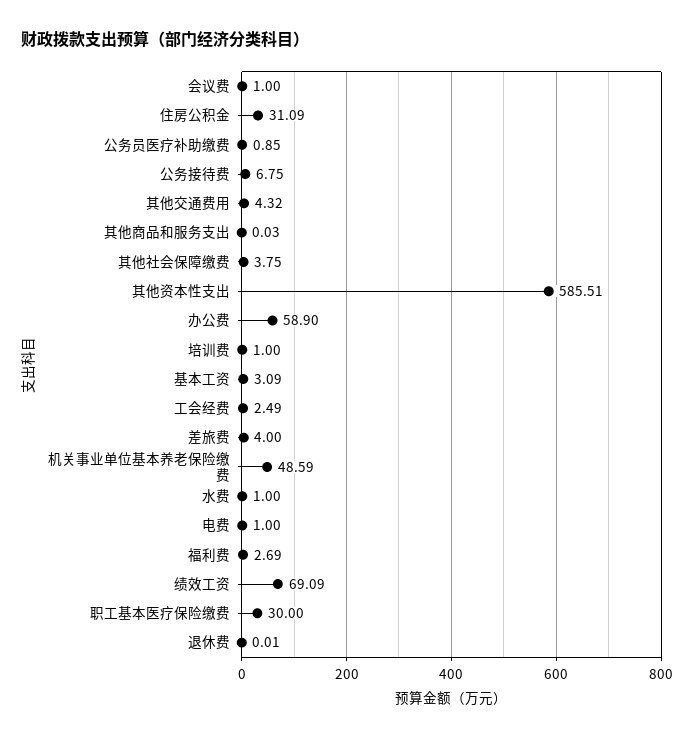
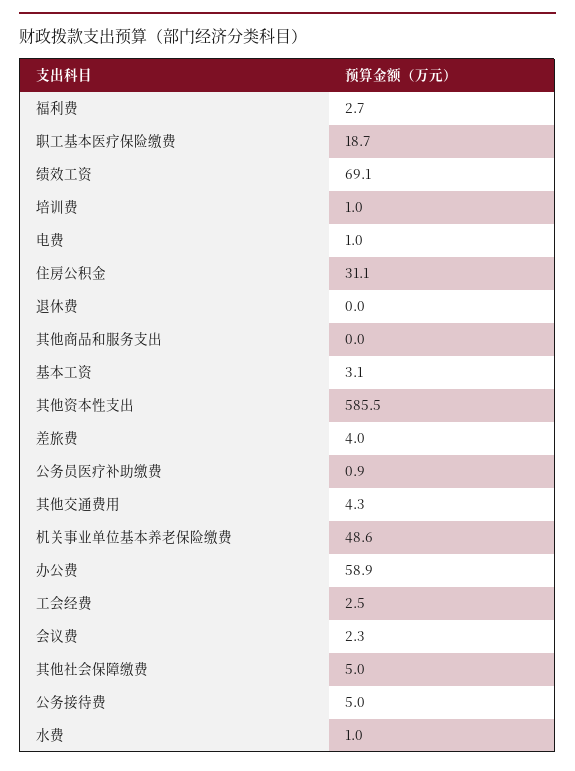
会议费: 1 -> 2.3
公务接待费: 6.75 -> 5
其他社会保障缴费: 3.75 -> 5
职工基本医疗保险缴费: 30 -> 18.7

